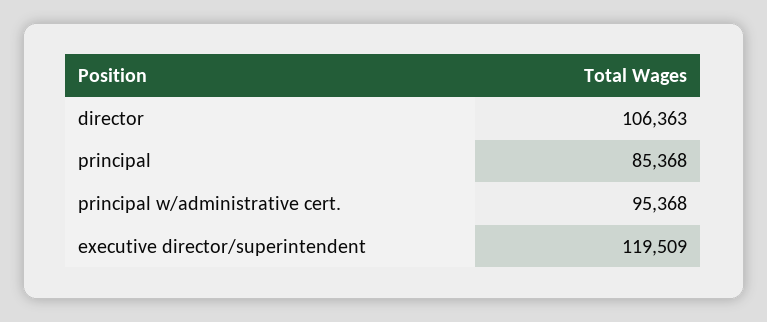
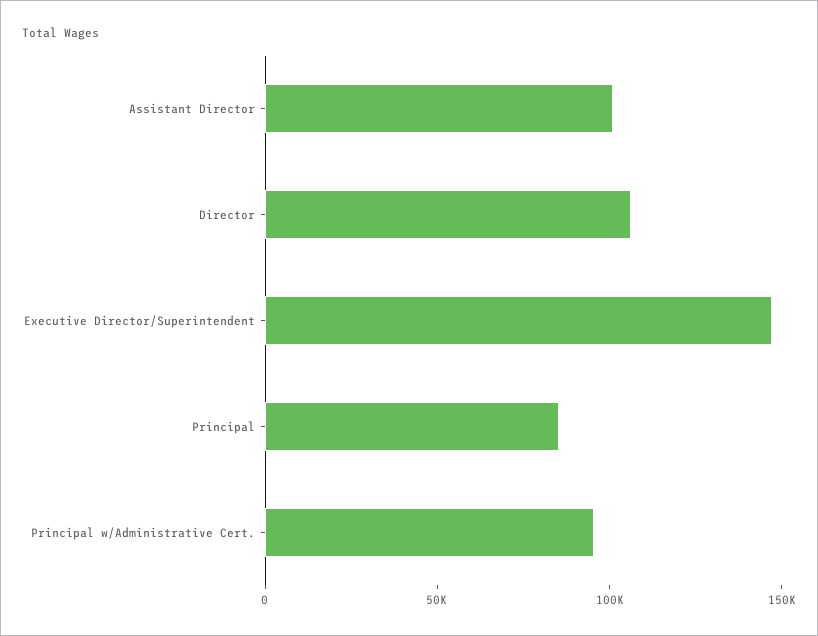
executive director/superintendent: 119509 -> 150000
Assistant Director: none -> 100000

